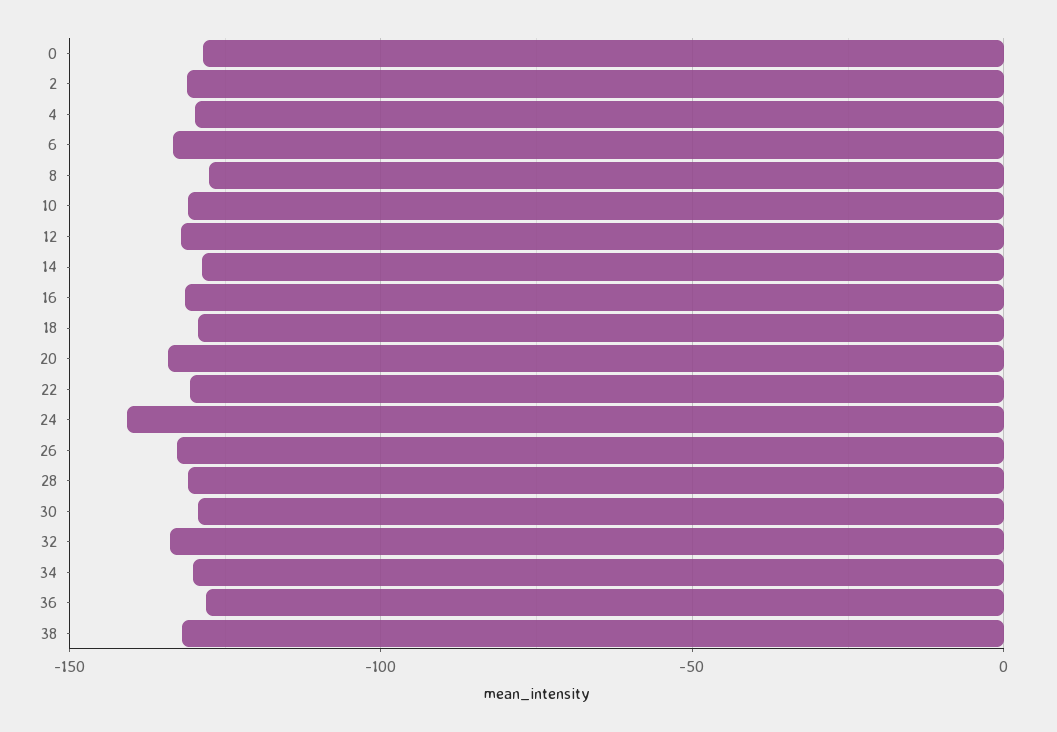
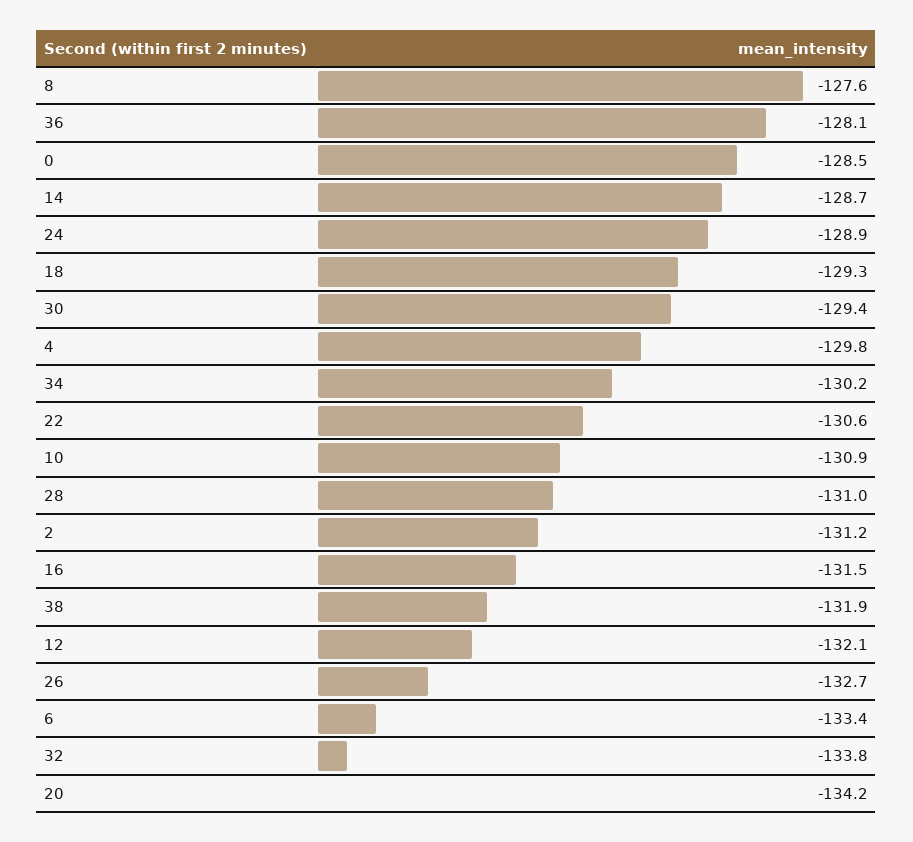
24: -140 -> -128.9

